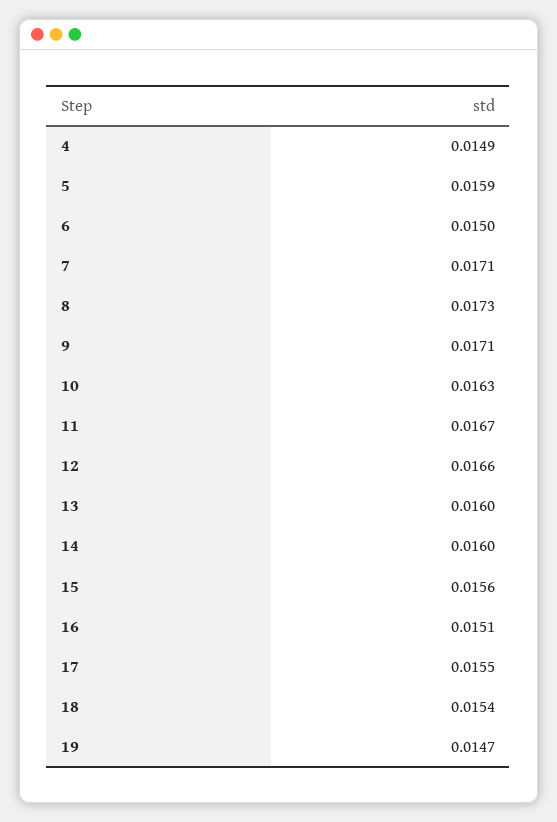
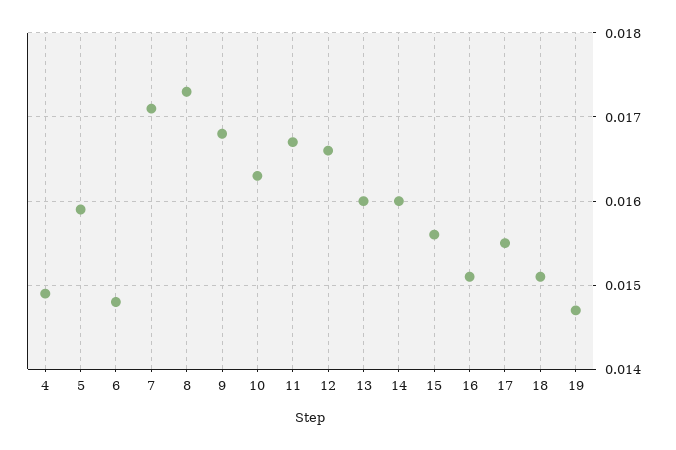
6: 0.015 -> 0.0148
9: 0.0171 -> 0.0168
18: 0.0154 -> 0.0151

